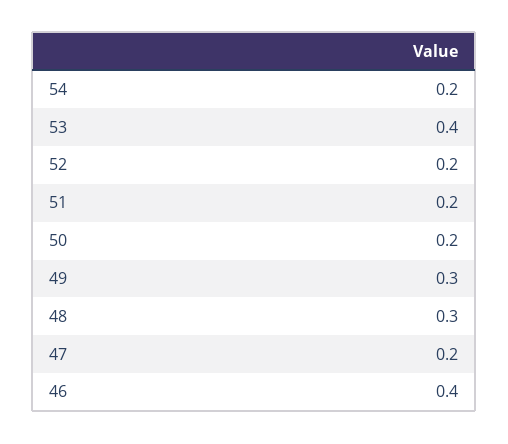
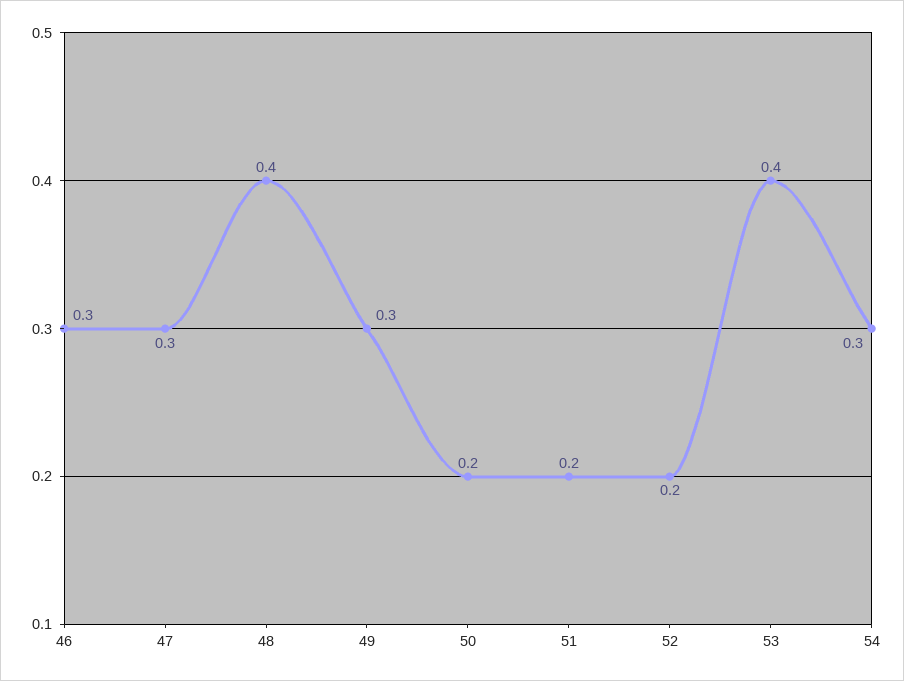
54: 0.2 -> 0.3
48: 0.3 -> 0.4
47: 0.2 -> 0.3
46: 0.4 -> 0.3

